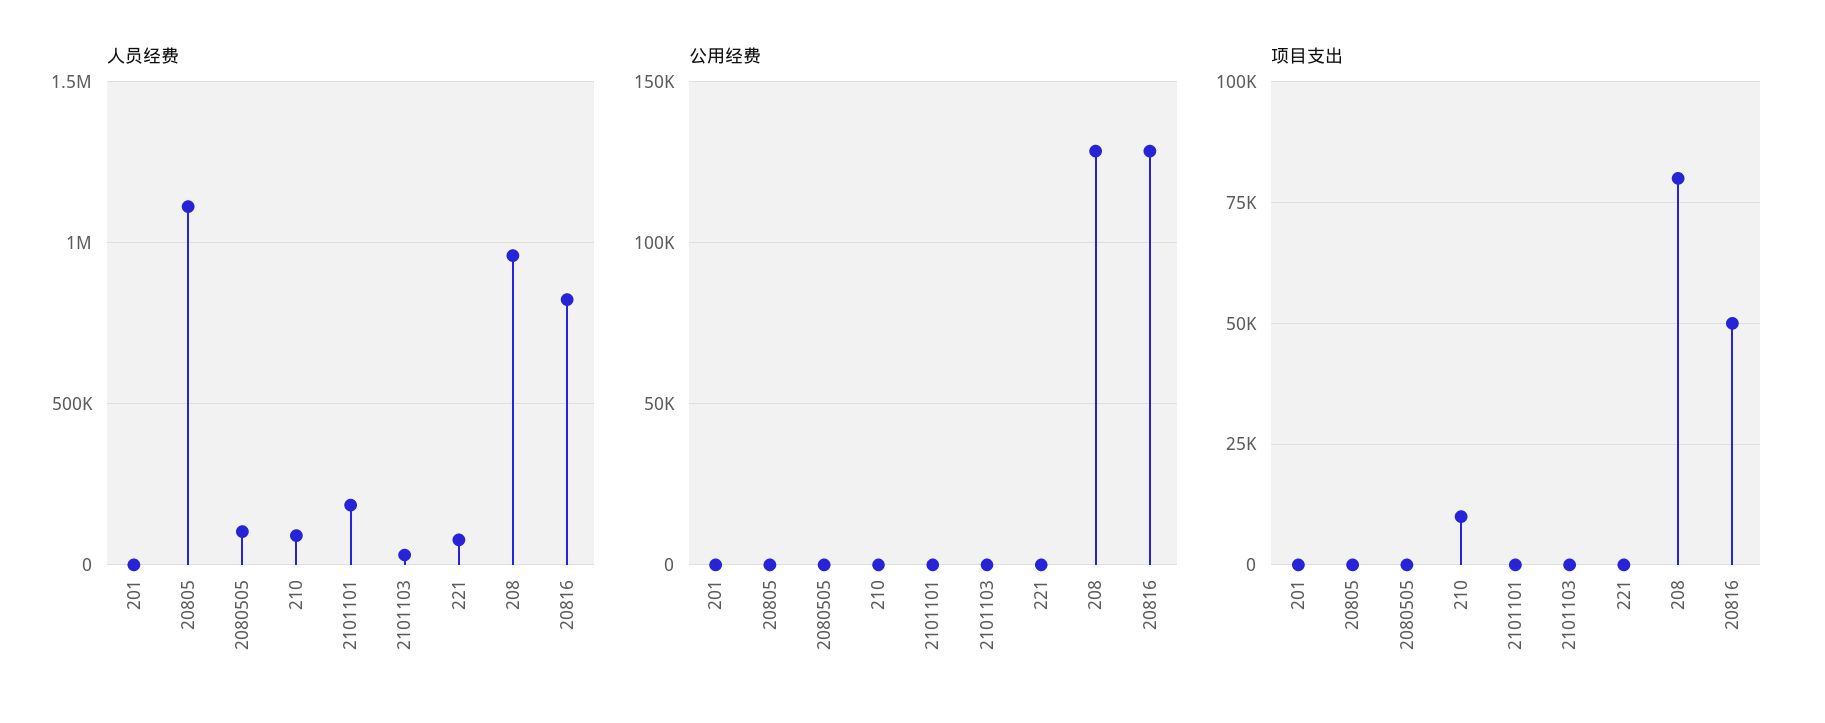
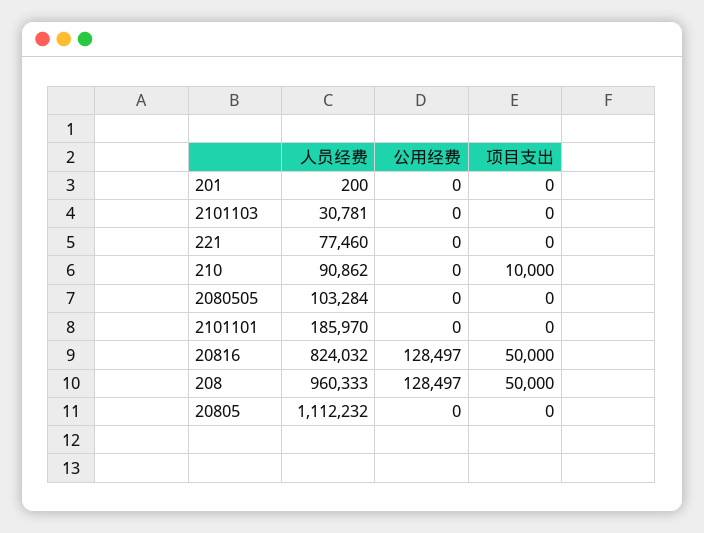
项目支出, 208: 80000 -> 50000

